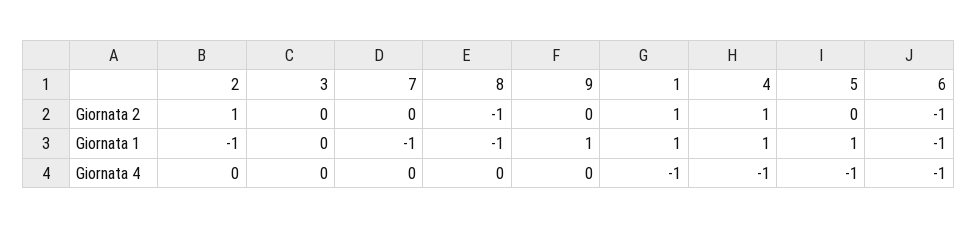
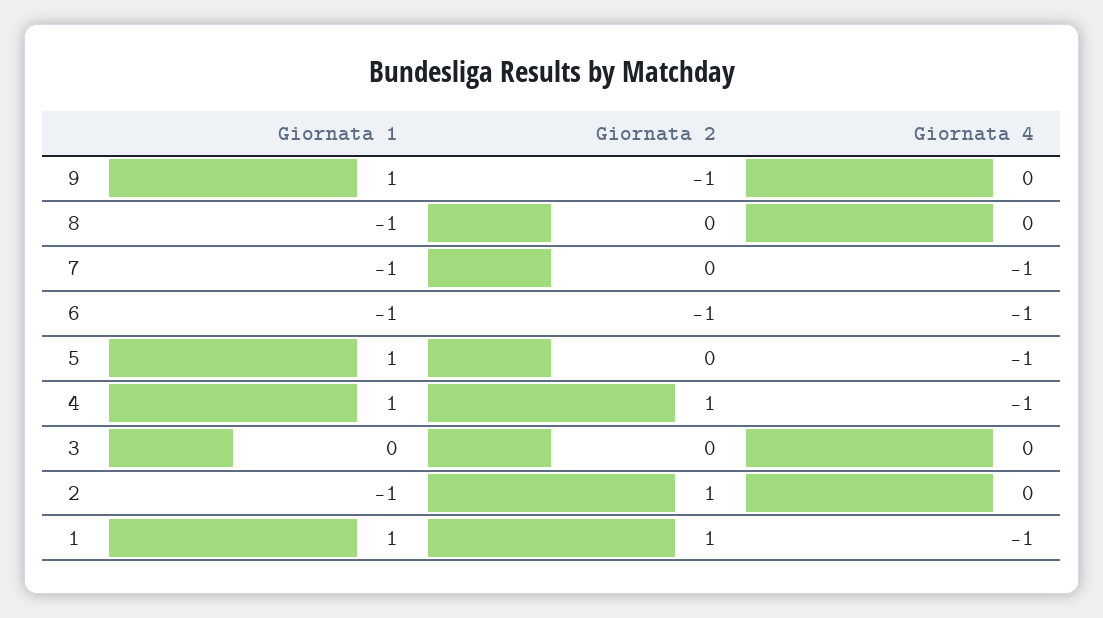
8, Giornata 2: -1 -> 0
9, Giornata 2: 0 -> -1
7, Giornata 4: 0 -> -1

